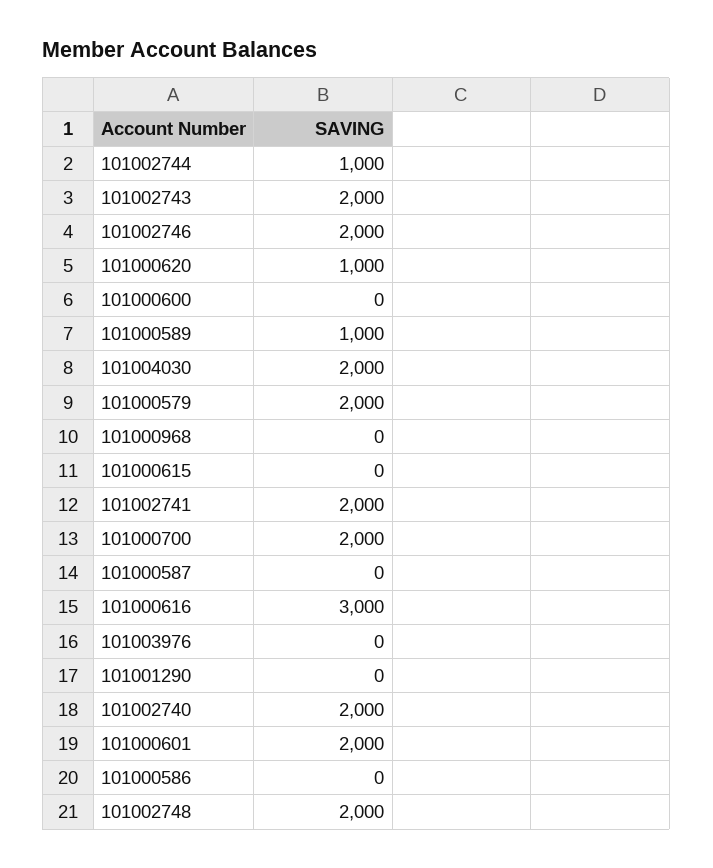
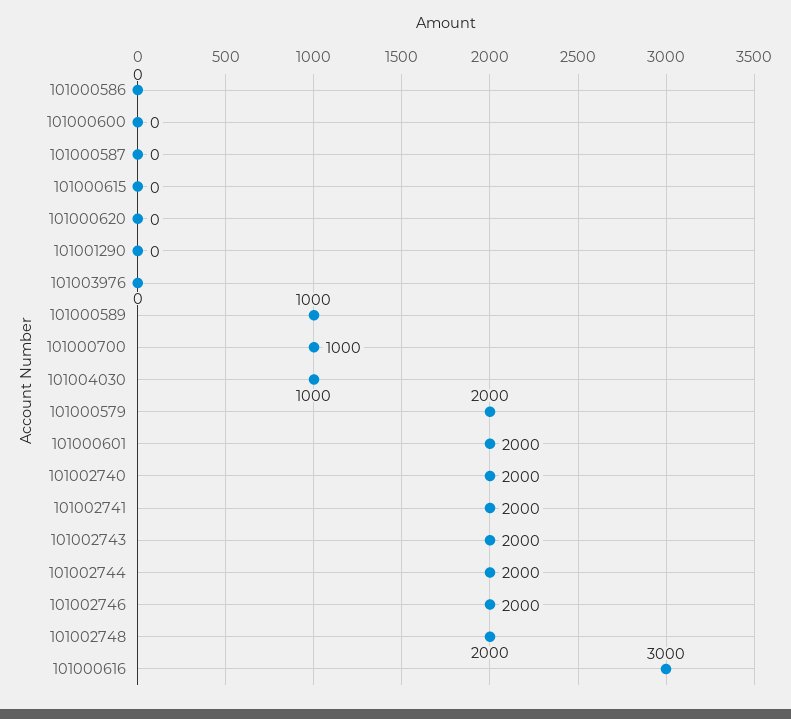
101002744: 1000 -> 2000
101000620: 1000 -> 0
101004030: 2000 -> 1000
101000968: 0 -> none
101000700: 2000 -> 1000

